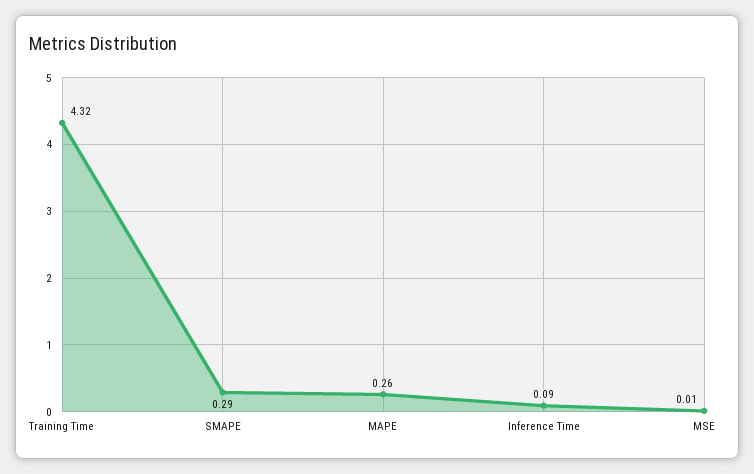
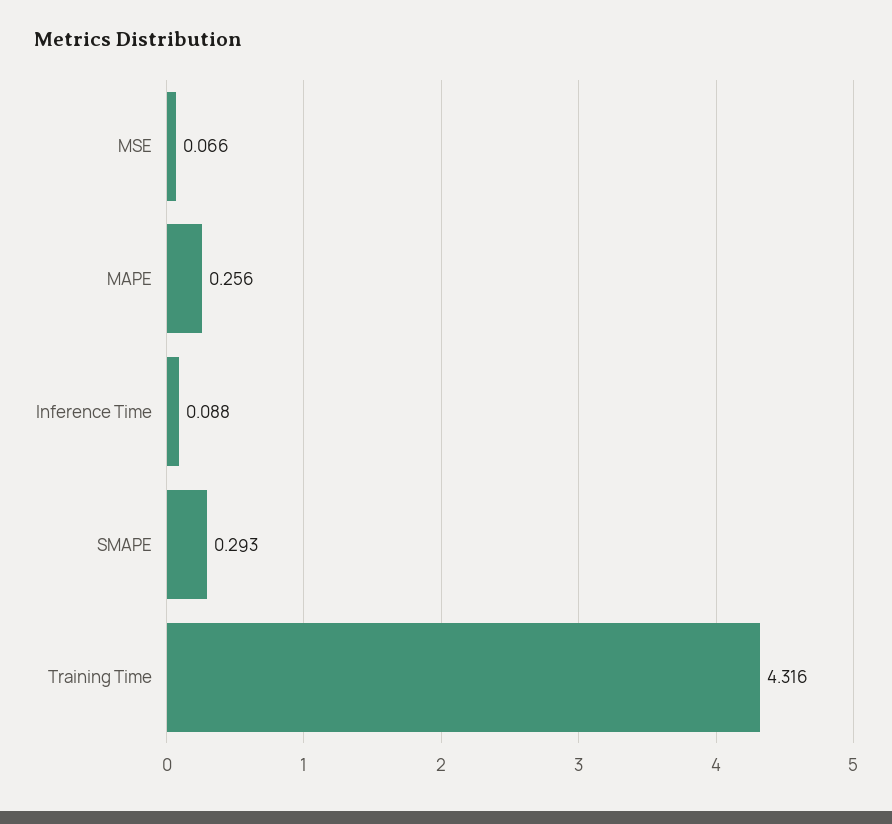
MSE: 0.01 -> 0.066

